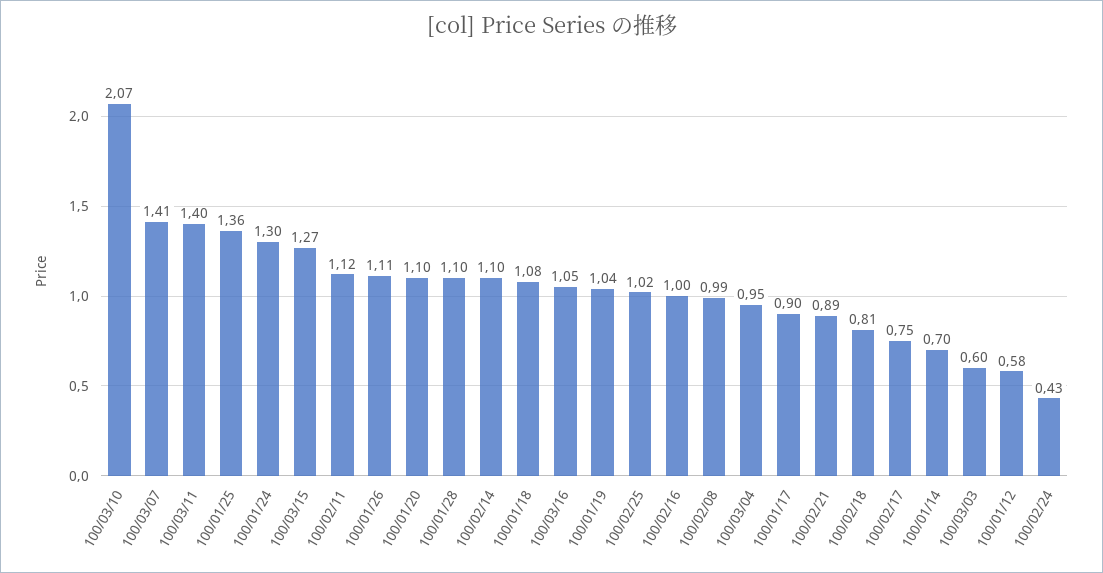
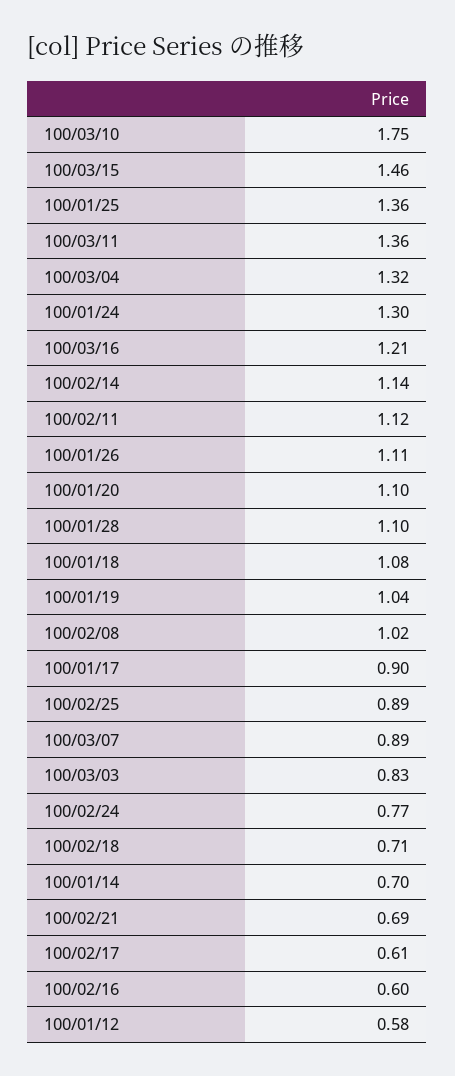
100/03/10: 2.07 -> 1.75
100/03/07: 1.41 -> 0.89
100/03/11: 1.4 -> 1.36
100/03/15: 1.27 -> 1.46
100/02/14: 1.1 -> 1.14
100/03/16: 1.05 -> 1.21
100/02/25: 1.02 -> 0.89
100/02/16: 1 -> 0.6
100/02/08: 0.99 -> 1.02
100/03/04: 0.95 -> 1.32
100/02/21: 0.89 -> 0.69
100/02/18: 0.81 -> 0.71
100/02/17: 0.75 -> 0.61
100/03/03: 0.6 -> 0.83
100/02/24: 0.43 -> 0.77

